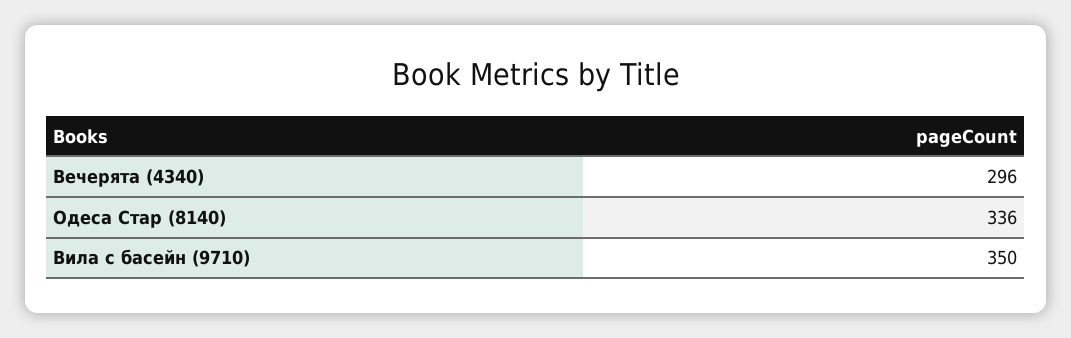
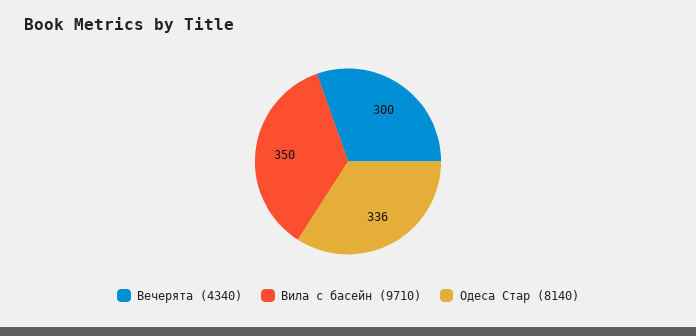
Вечерята (4340): 296 -> 300

